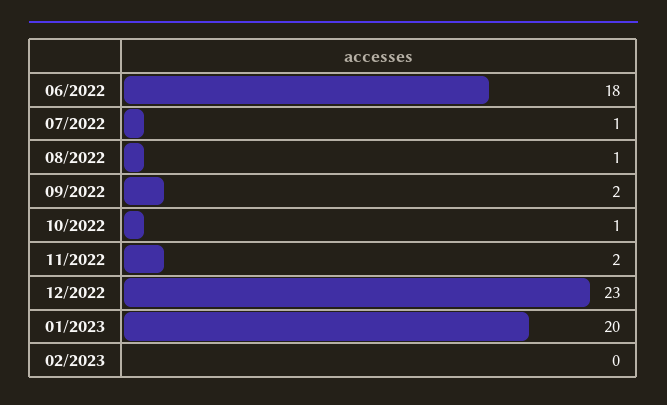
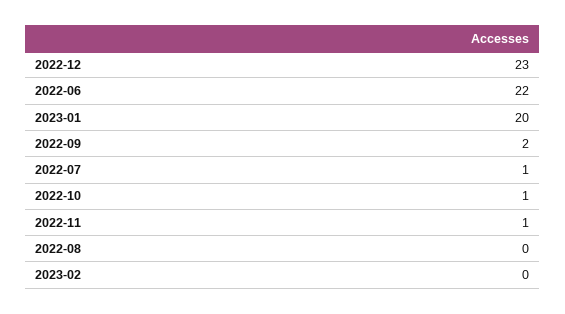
06/2022: 18 -> 22
08/2022: 1 -> 0
11/2022: 2 -> 1

